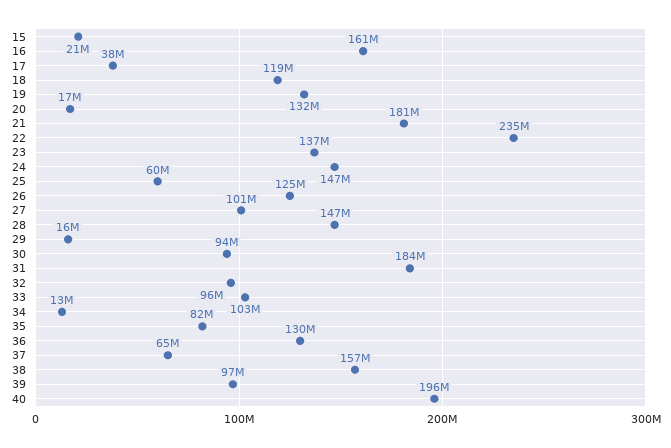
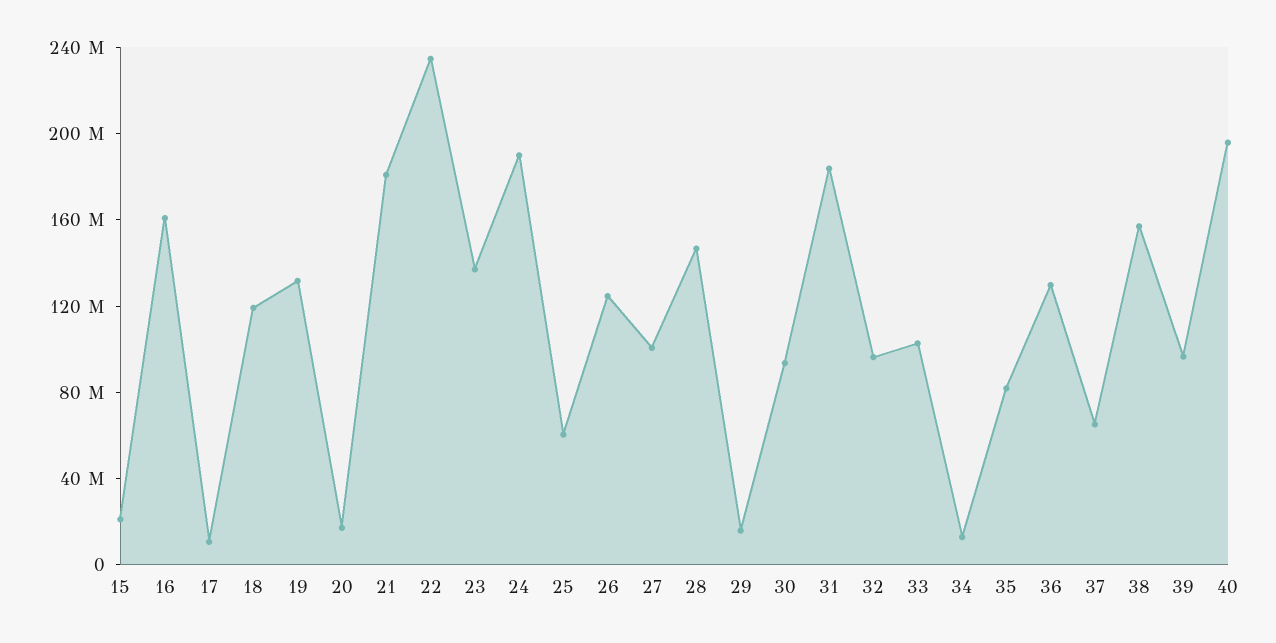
17: 38000000 -> 10000000
24: 147000000 -> 190000000

